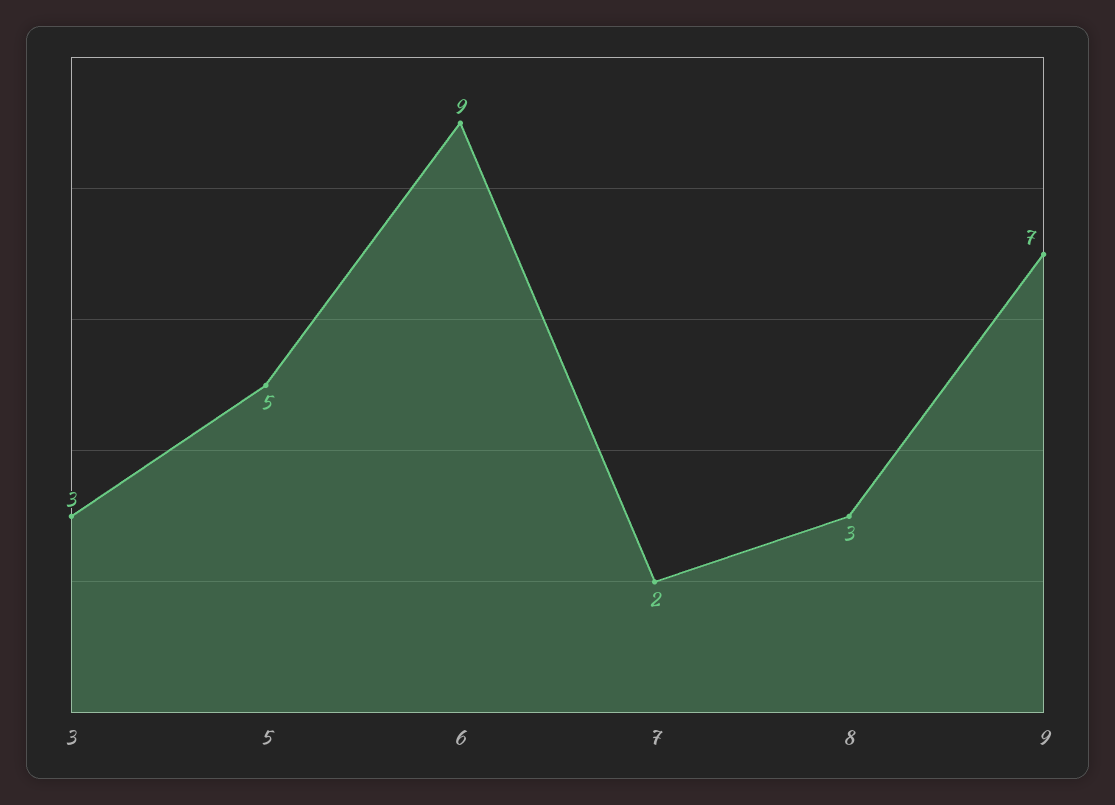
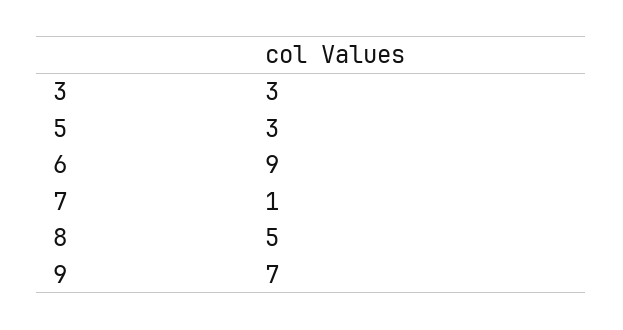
5: 5 -> 3
7: 2 -> 1
8: 3 -> 5

